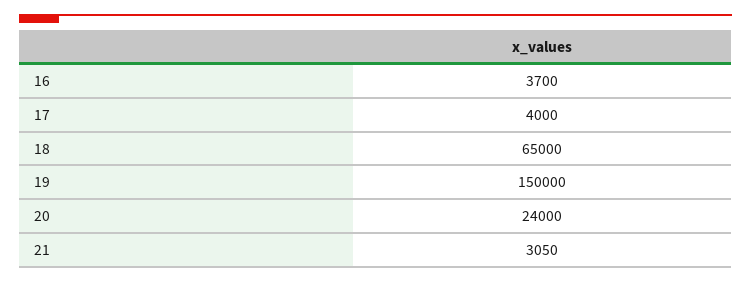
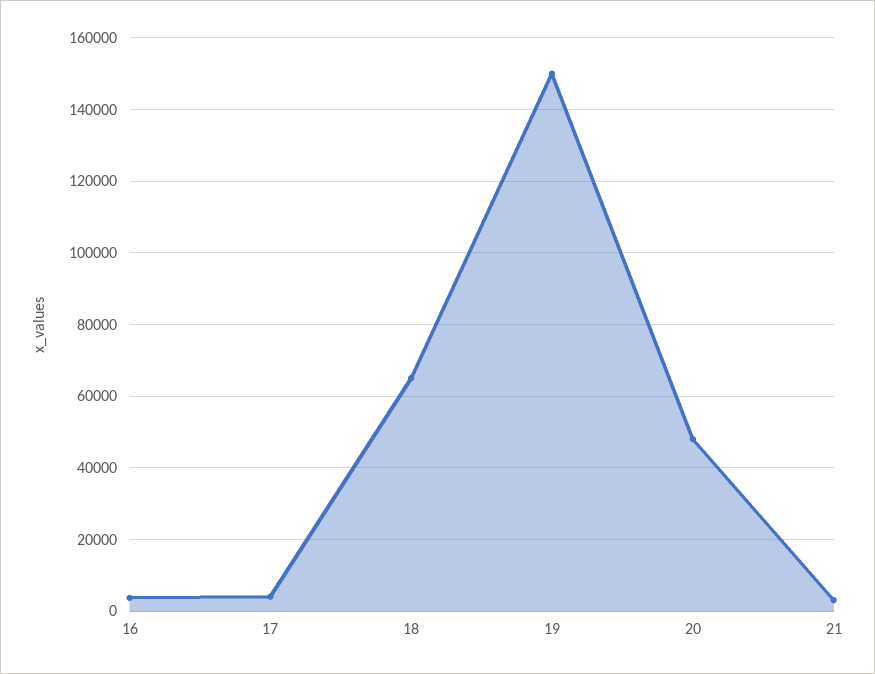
20: 24000 -> 48000

